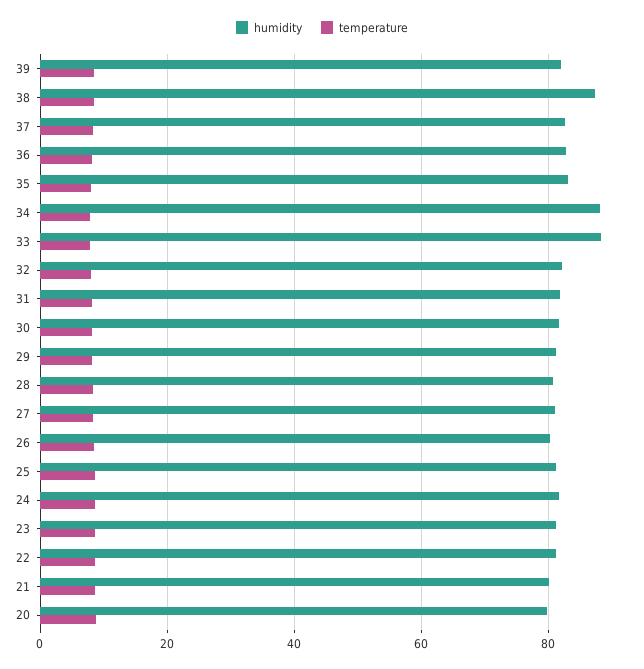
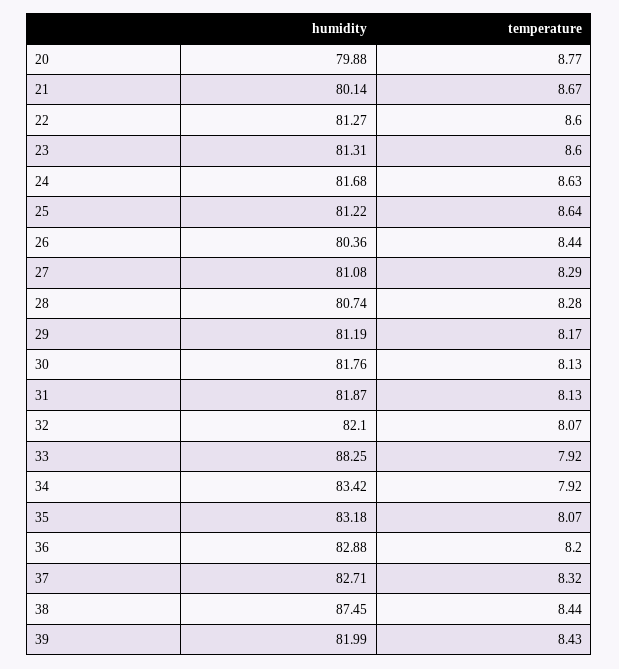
humidity, 34: 88 -> 83.42

